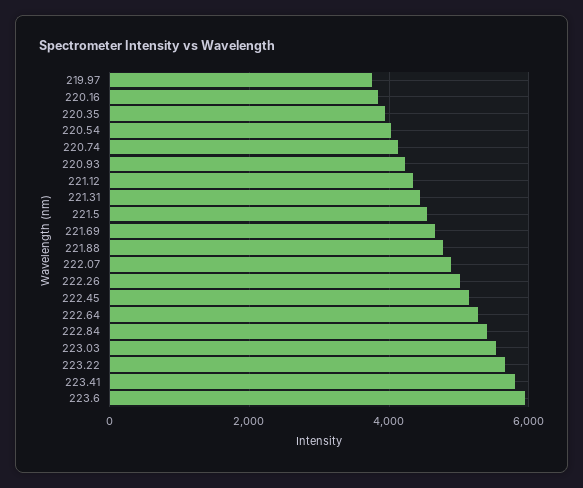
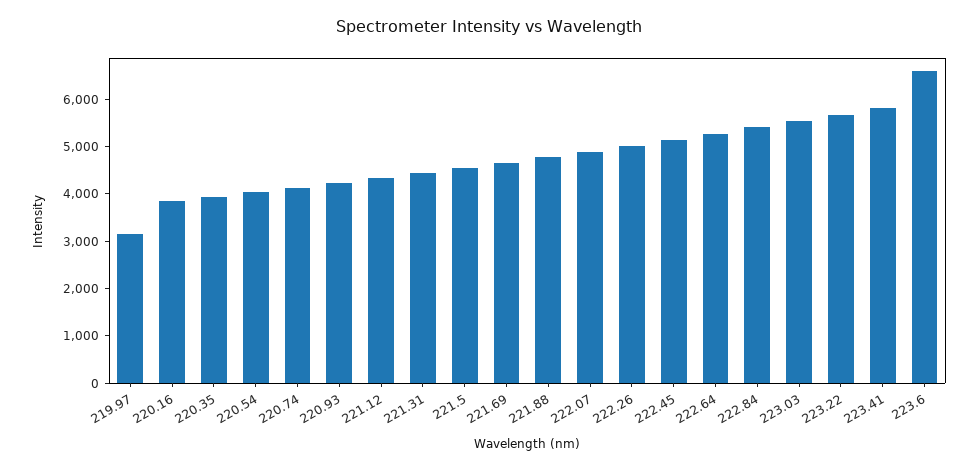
219.97: 3800 -> 3200
223.6: 6000 -> 6600

